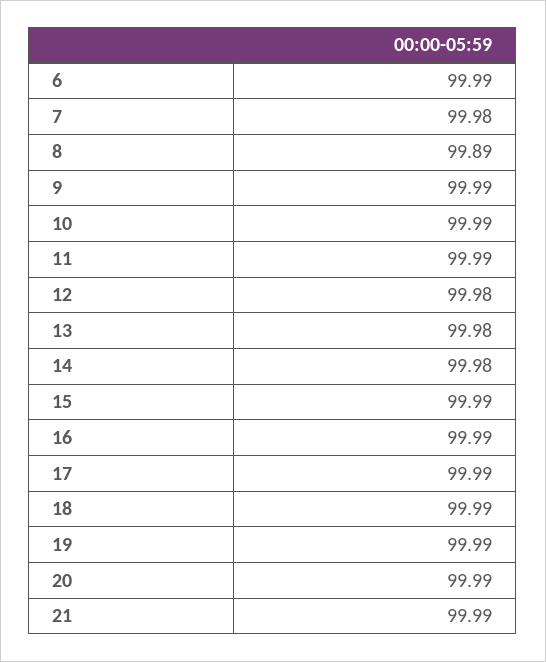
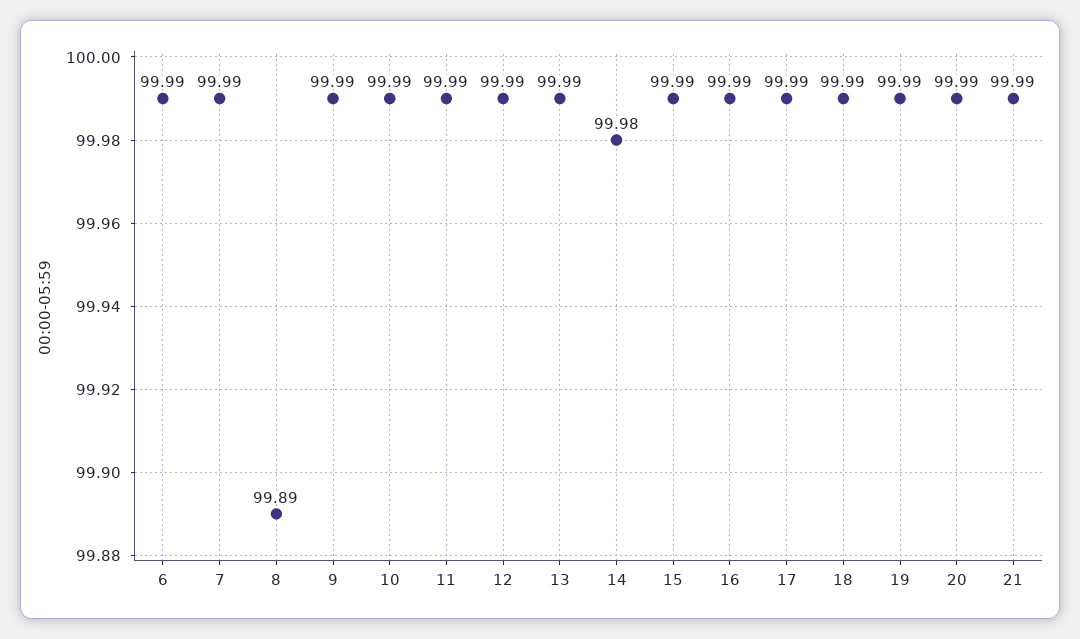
7: 99.98 -> 99.99
12: 99.98 -> 99.99
13: 99.98 -> 99.99

